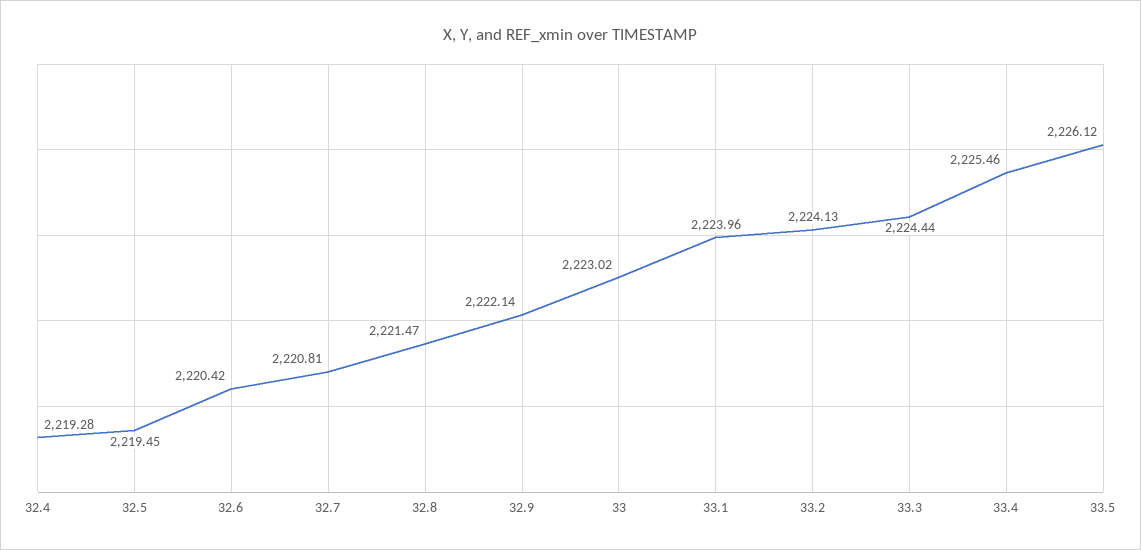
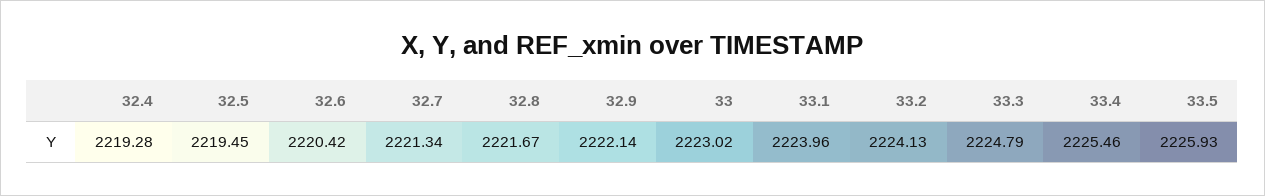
32.7: 2220.81 -> 2221.34
32.8: 2221.47 -> 2221.67
33.3: 2224.44 -> 2224.79
33.5: 2226.12 -> 2225.93

